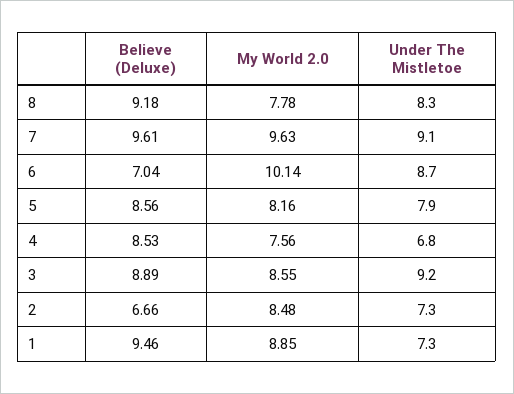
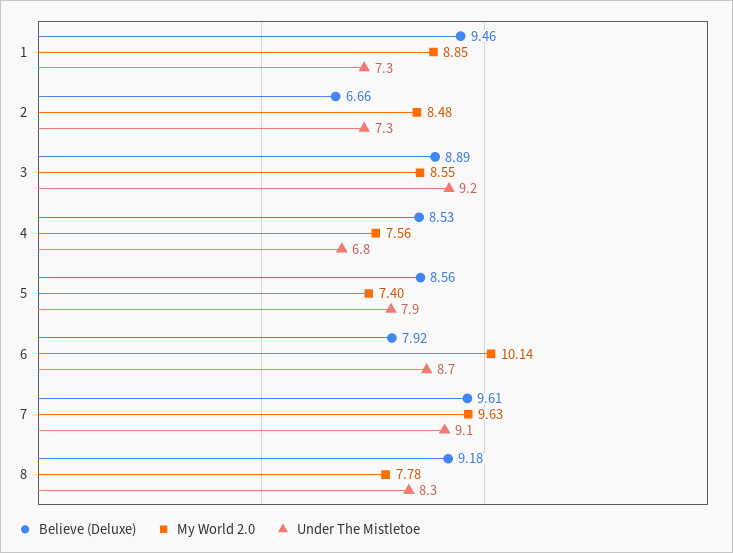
Believe (Deluxe), 6: 7.04 -> 7.92
My World 2.0, 5: 8.16 -> 7.4

